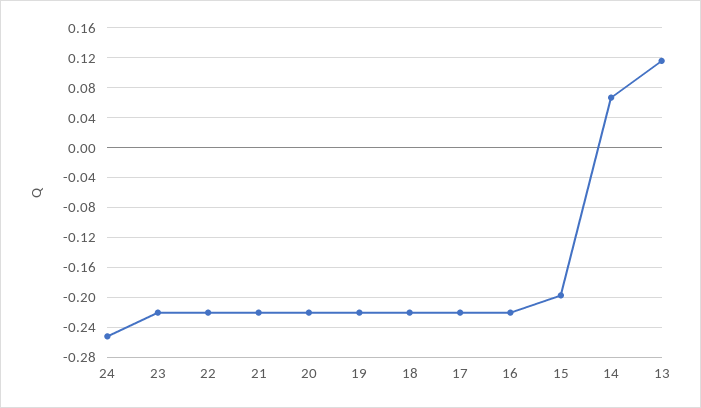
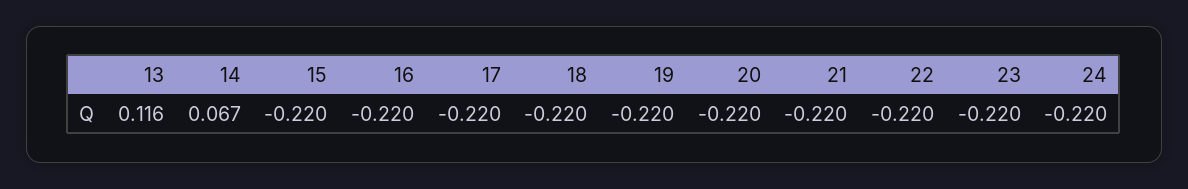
24: -0.25 -> -0.22
15: -0.2 -> -0.22

